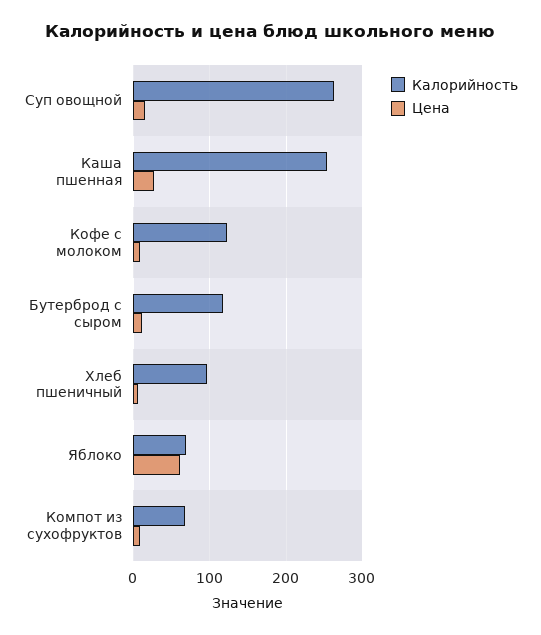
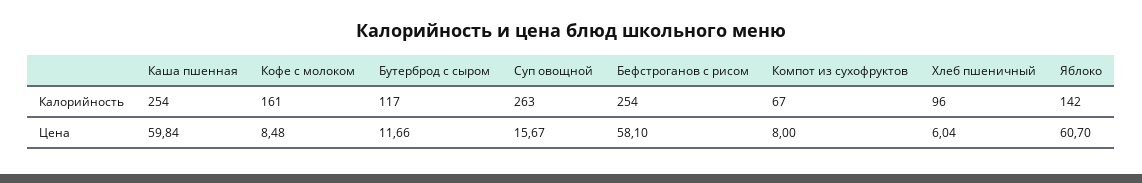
Цена, Каша пшенная: 30 -> 59.84
Калорийность, Кофе с молоком: 120 -> 161
Калорийность, Яблоко: 70 -> 142
Калорийность, Бефстроганов с рисом: none -> 254
Цена, Бефстроганов с рисом: none -> 58.1

